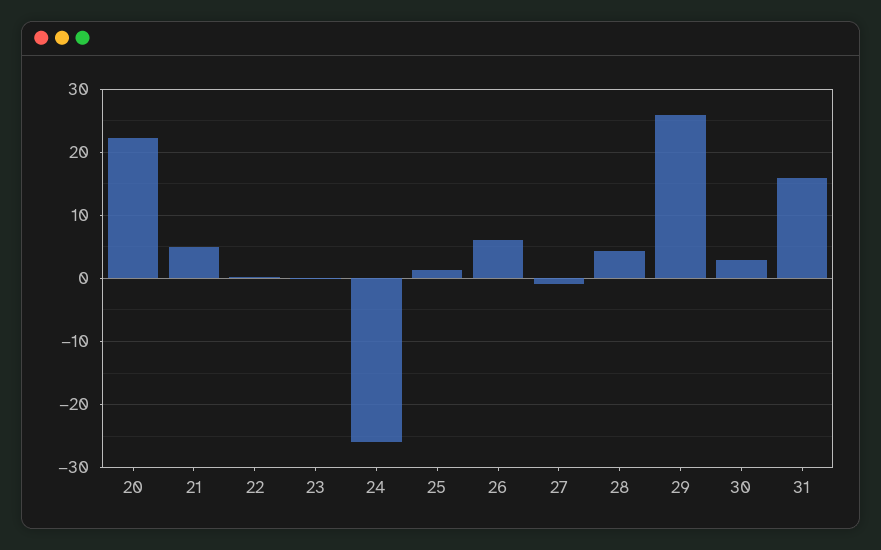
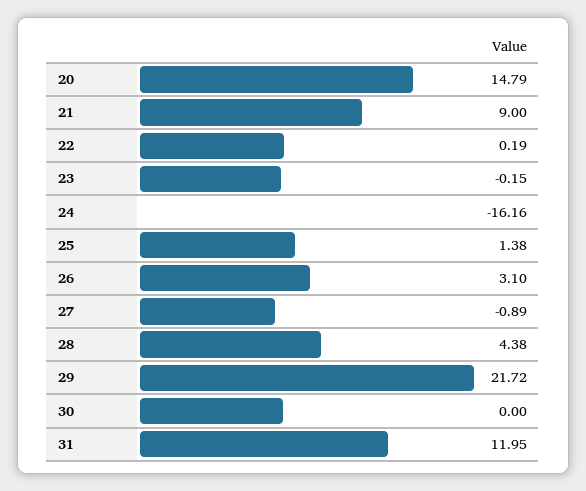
20: 22 -> 14.79
21: 5 -> 9
24: -26 -> -16.16
26: 6 -> 3.1
29: 26 -> 21.72
30: 3 -> 0
31: 16 -> 11.95

